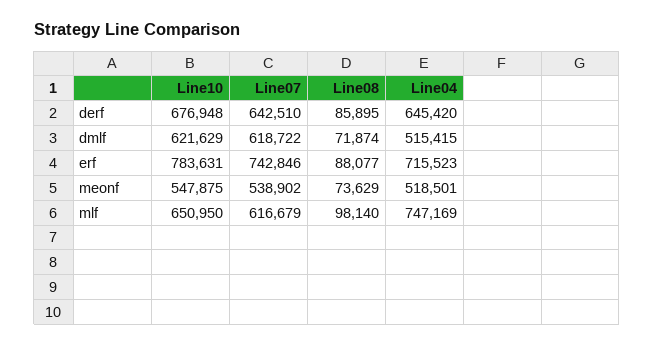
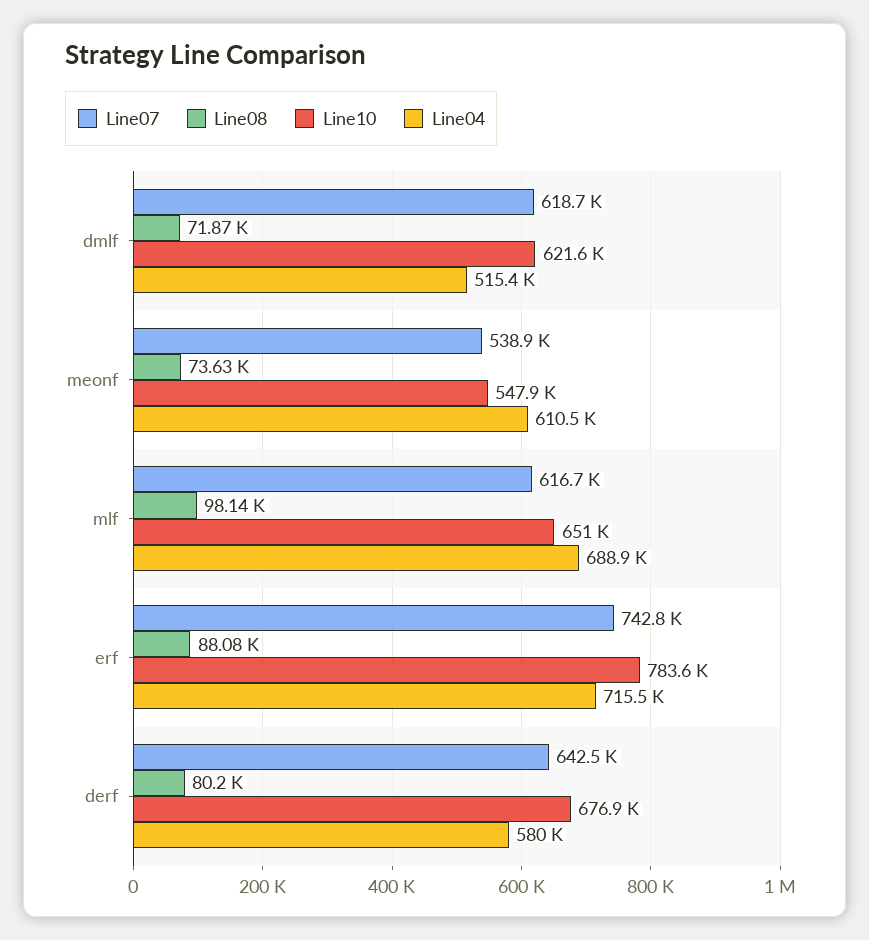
Line08, derf: 85895 -> 80200
Line04, derf: 645420 -> 580000
Line04, meonf: 518501 -> 610500
Line04, mlf: 747169 -> 688900

